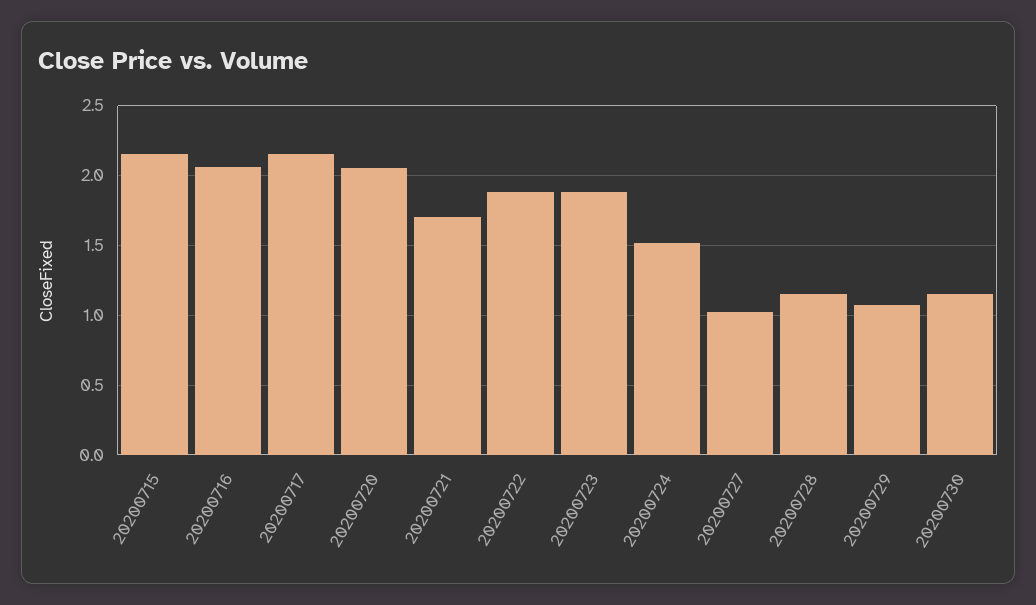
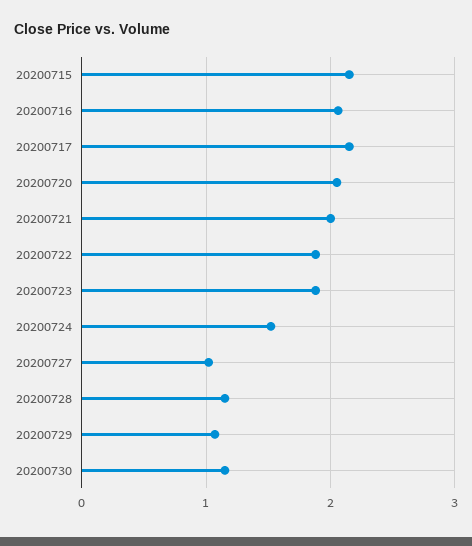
20200721: 1.7 -> 2

